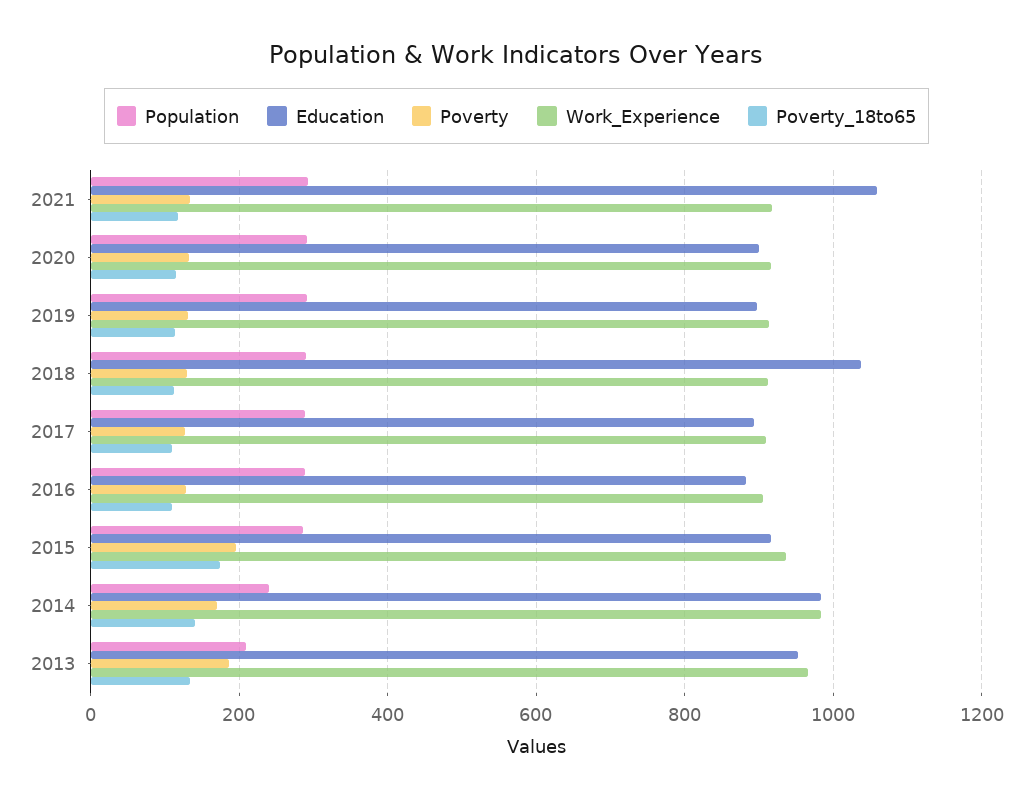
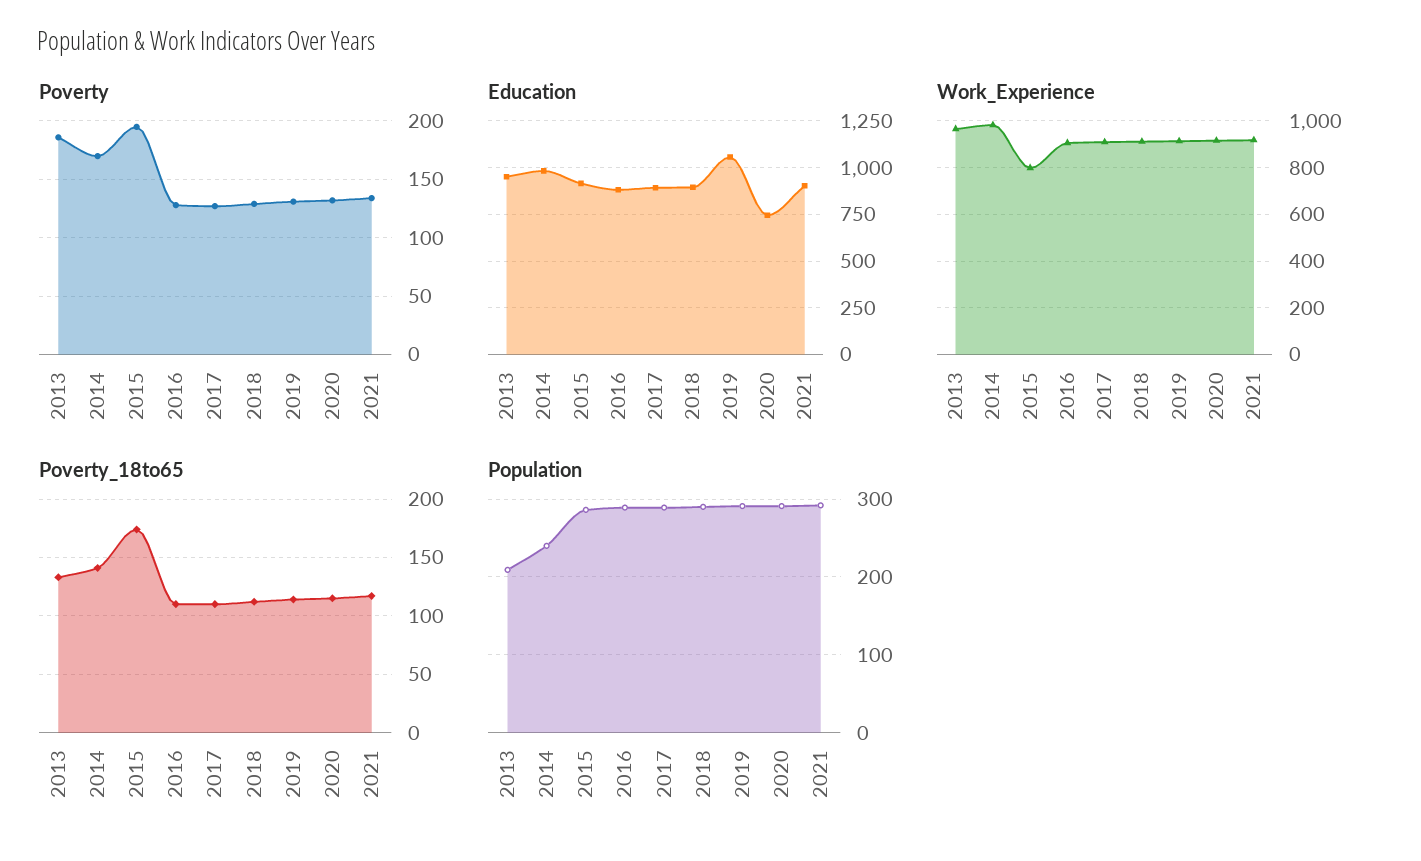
Education, 2021: 1060 -> 900
Education, 2020: 900 -> 750
Education, 2019: 900 -> 1050
Education, 2018: 1040 -> 900
Work_Experience, 2015: 940 -> 800

